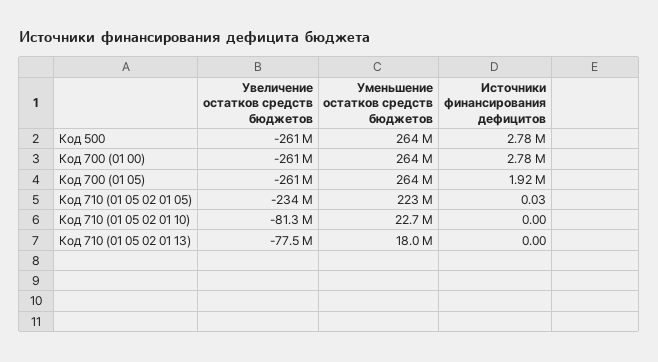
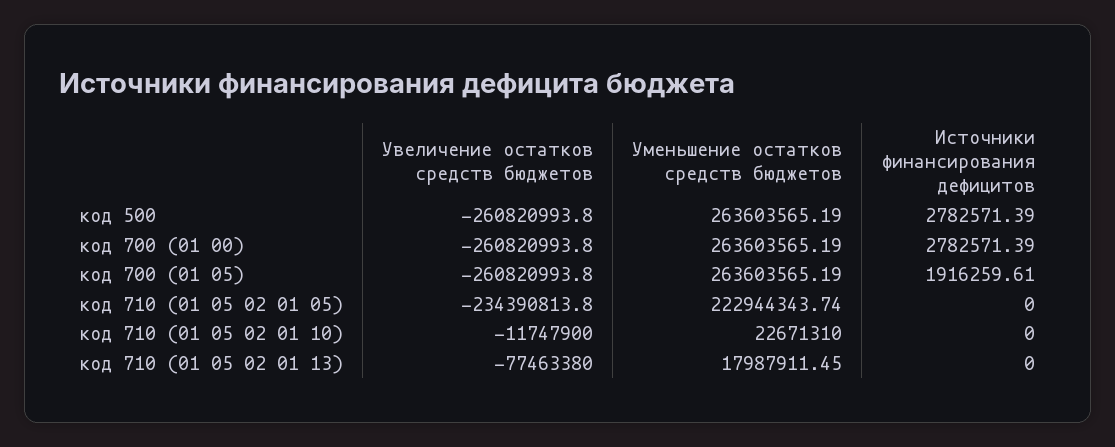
Источники финансирования дефицитов, Код 710 (01 05 02 01 05): 0.03 -> 0
Увеличение остатков средств бюджетов, Код 710 (01 05 02 01 10): -81300000 -> -11747900

